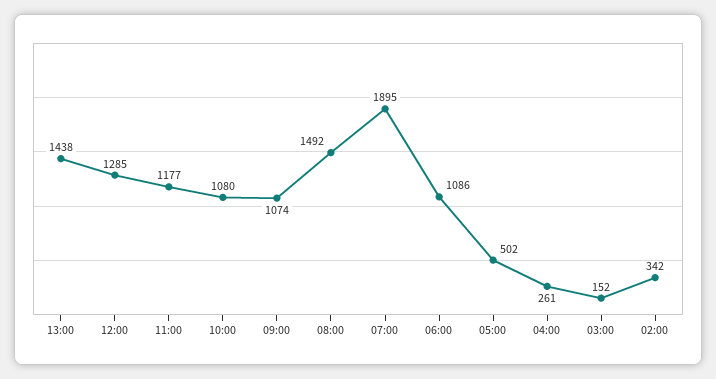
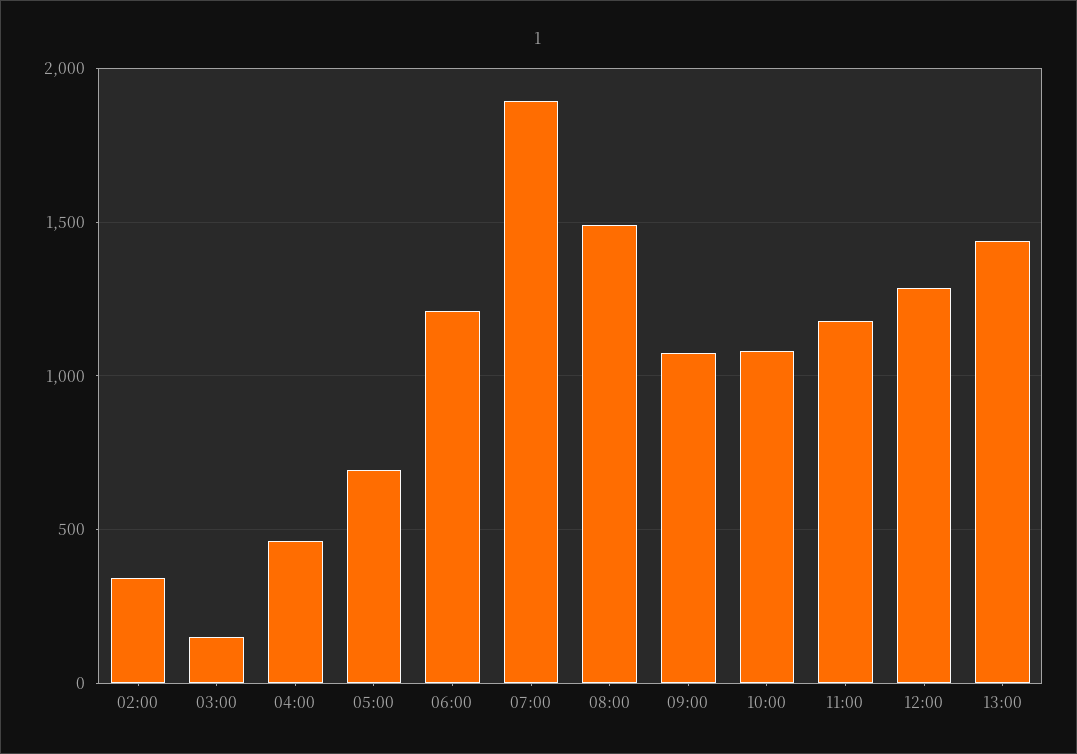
06:00: 1086 -> 1200
05:00: 502 -> 700
04:00: 261 -> 450

